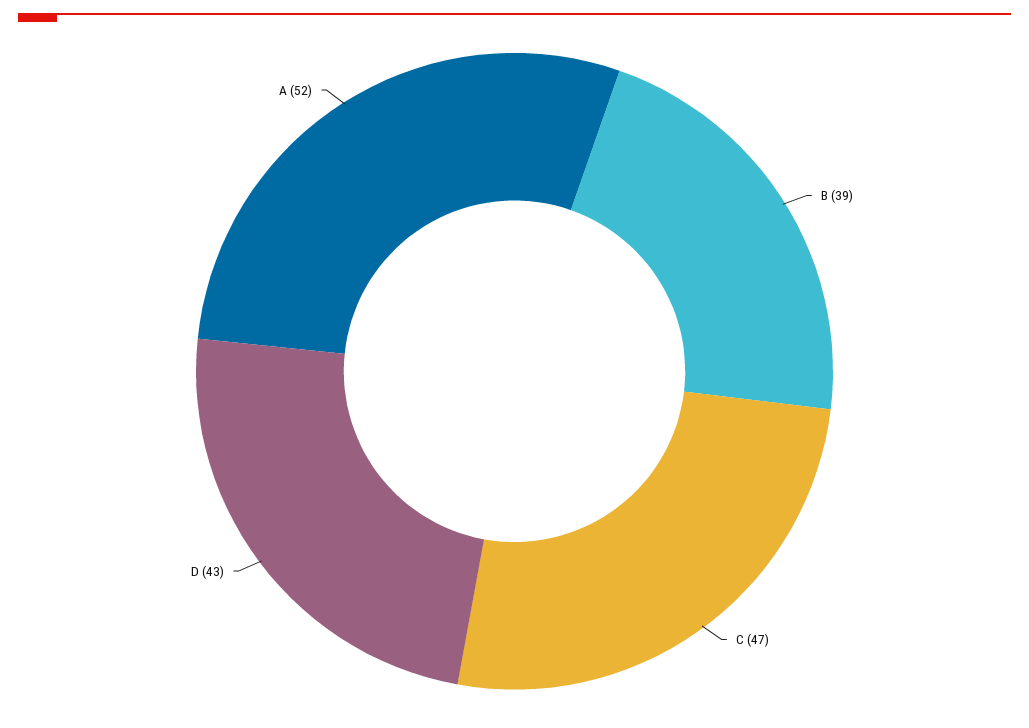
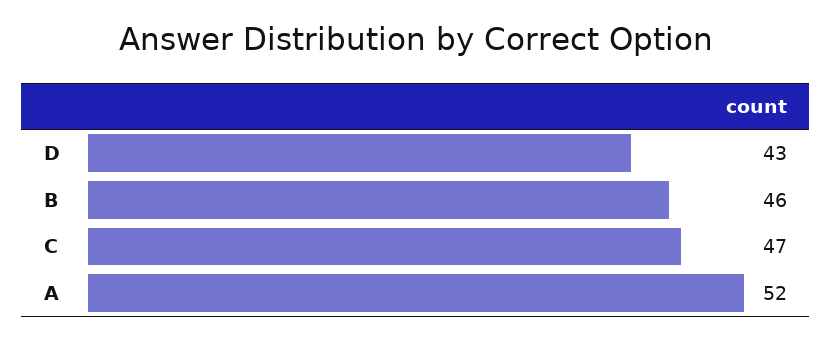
B: 39 -> 46

